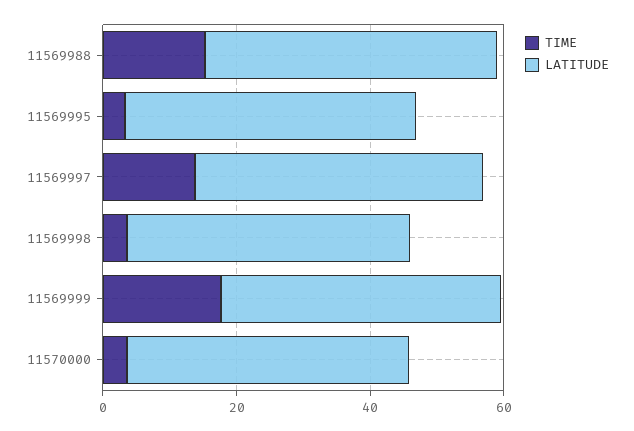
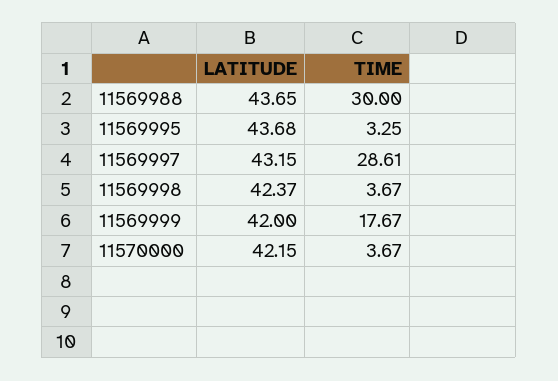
TIME, 11569988: 15 -> 30
TIME, 11569997: 15 -> 28.61

